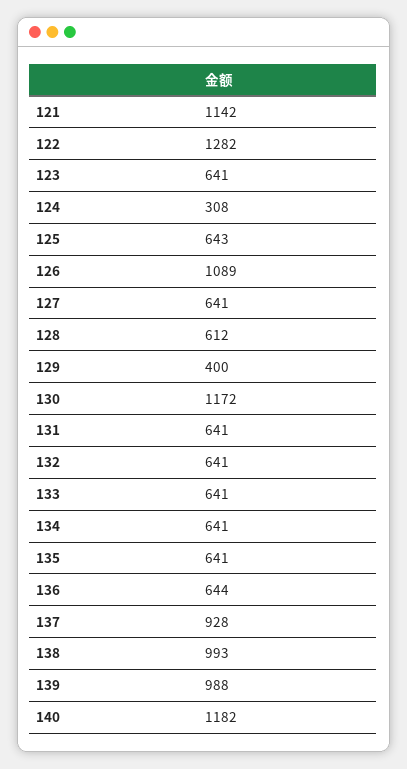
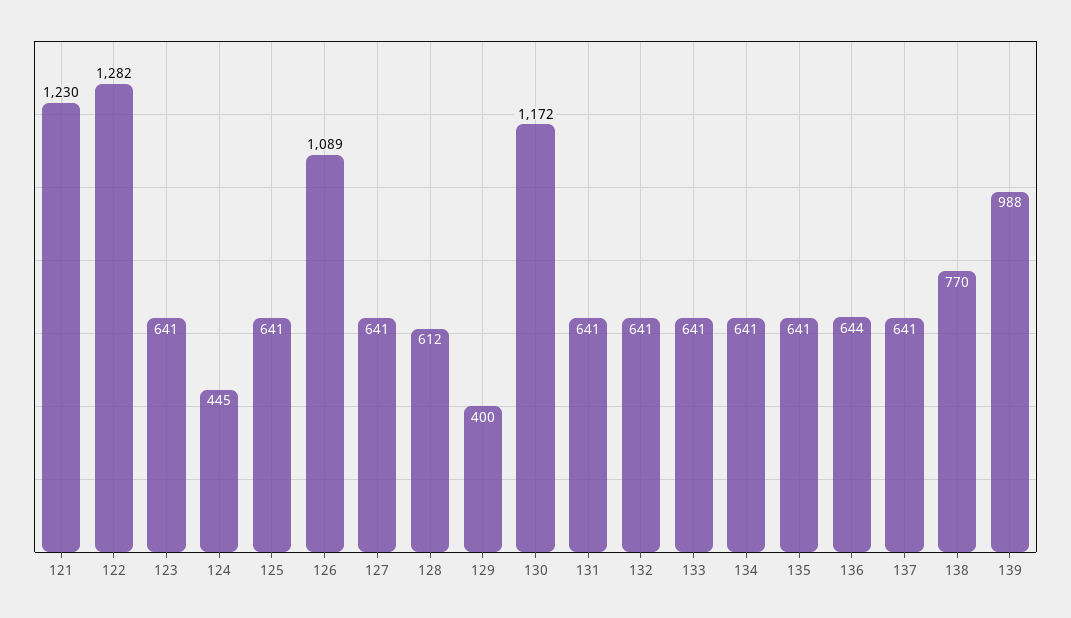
121: 1142 -> 1230
124: 308 -> 445
125: 643 -> 641
137: 928 -> 641
138: 993 -> 770
140: 1182 -> none

